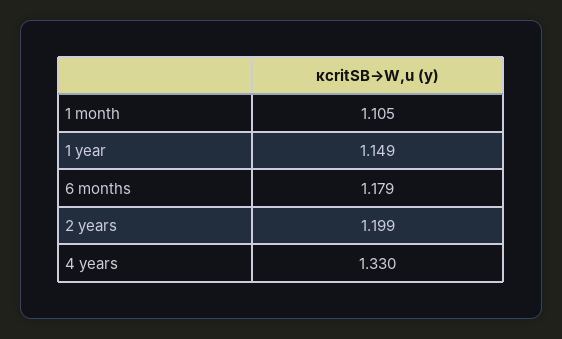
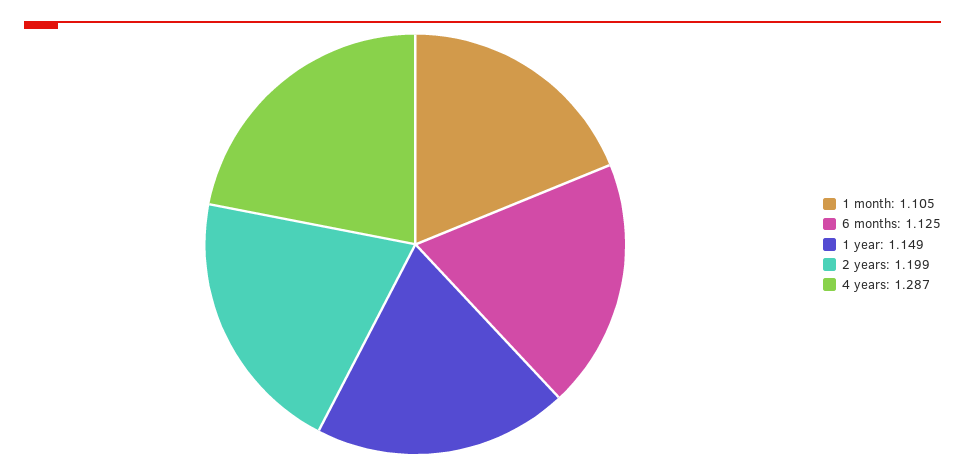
6 months: 1.179 -> 1.125
4 years: 1.33 -> 1.287

